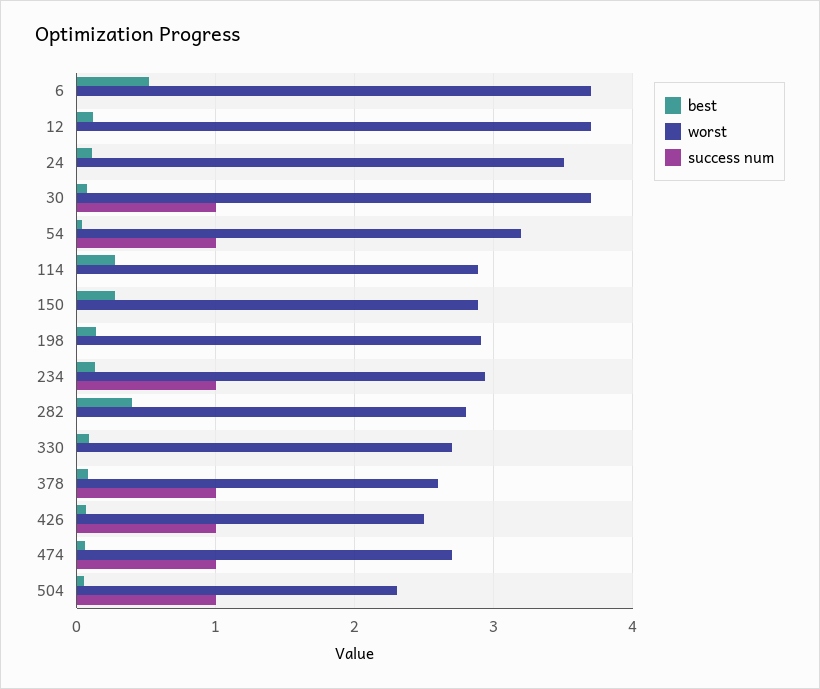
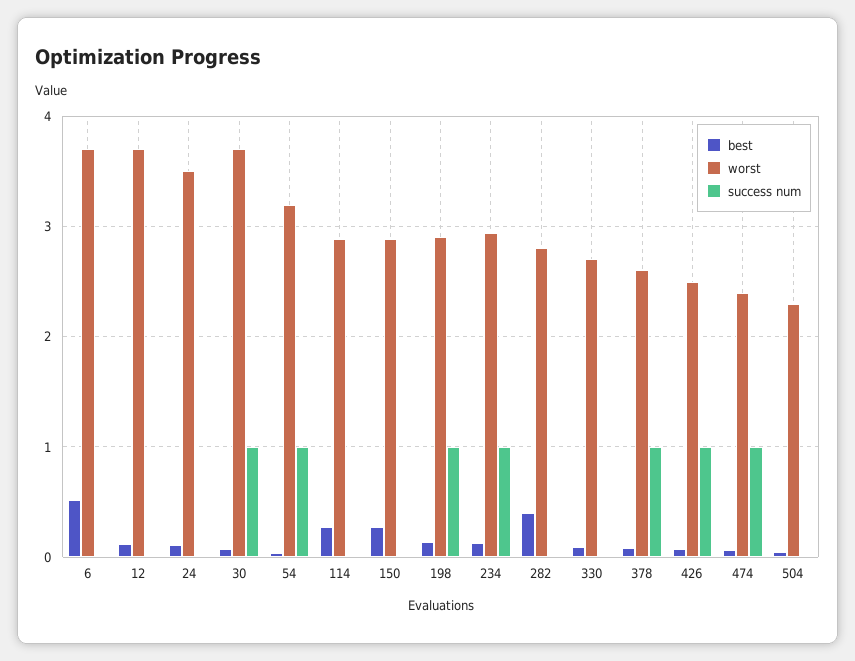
success num, 198: 0 -> 1
worst, 474: 2.7 -> 2.4
success num, 504: 1 -> 0

